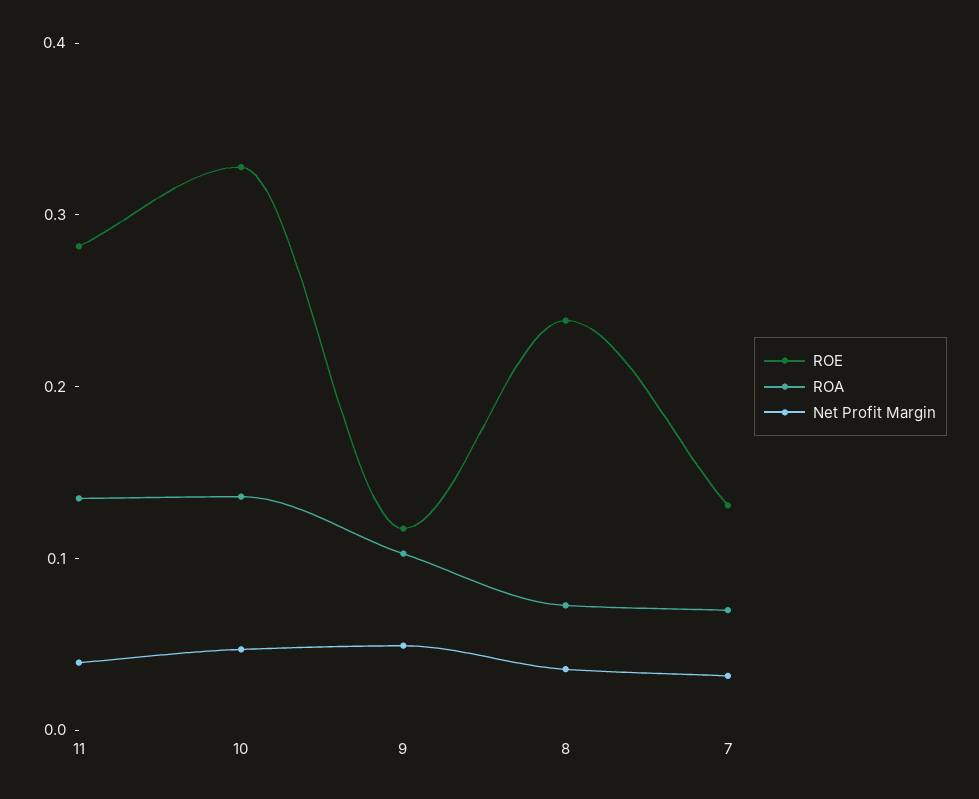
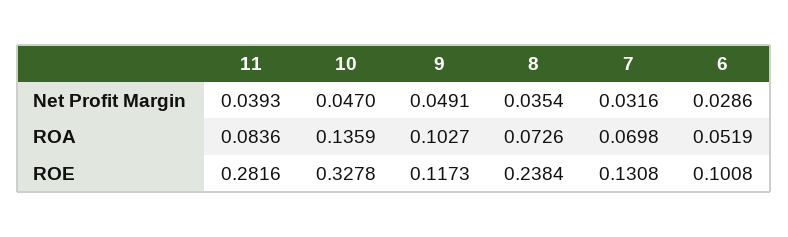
ROA, 11: 0.14 -> 0.0836
Net Profit Margin, 6: none -> 0.0286
ROA, 6: none -> 0.0519
ROE, 6: none -> 0.1008

